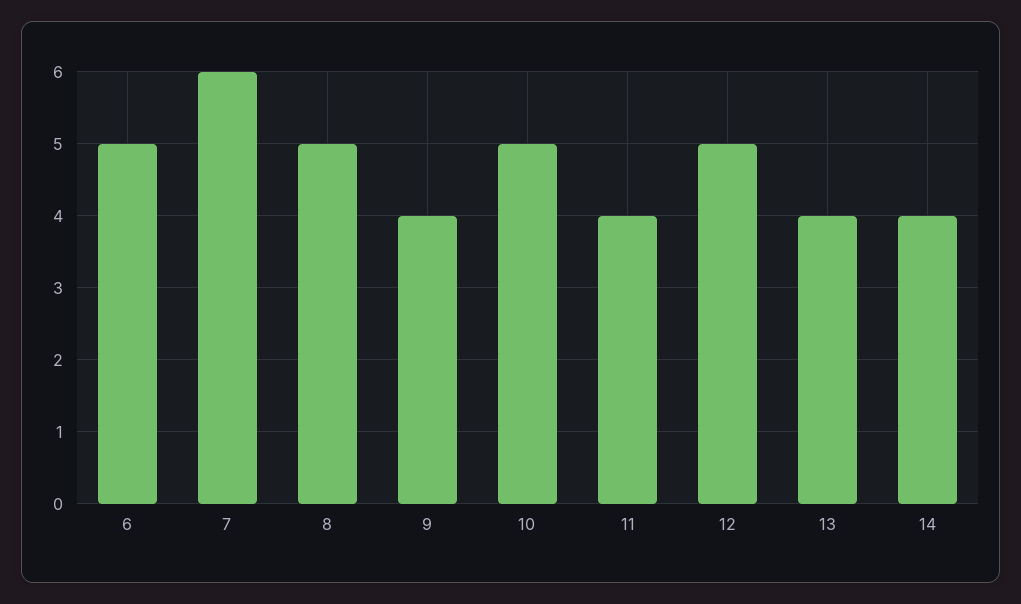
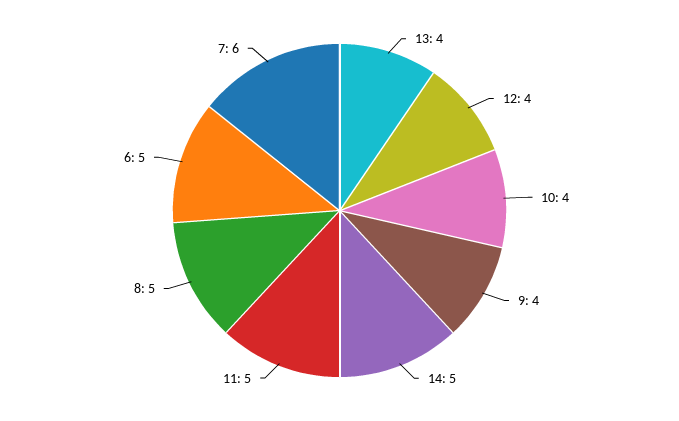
10: 5 -> 4
11: 4 -> 5
12: 5 -> 4
14: 4 -> 5

